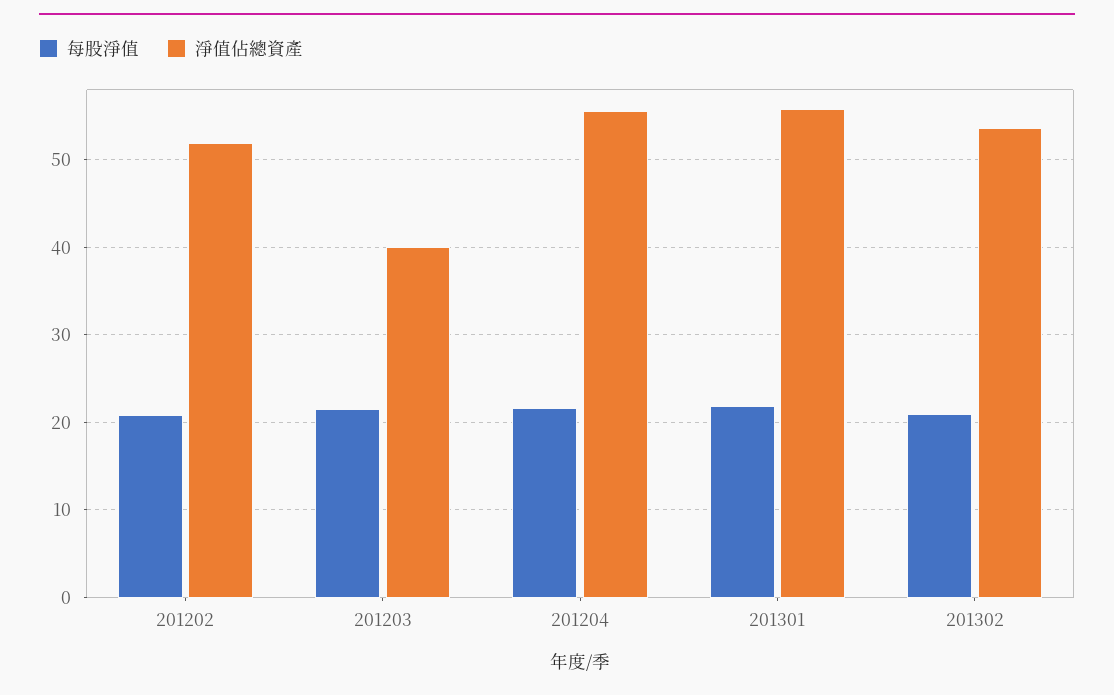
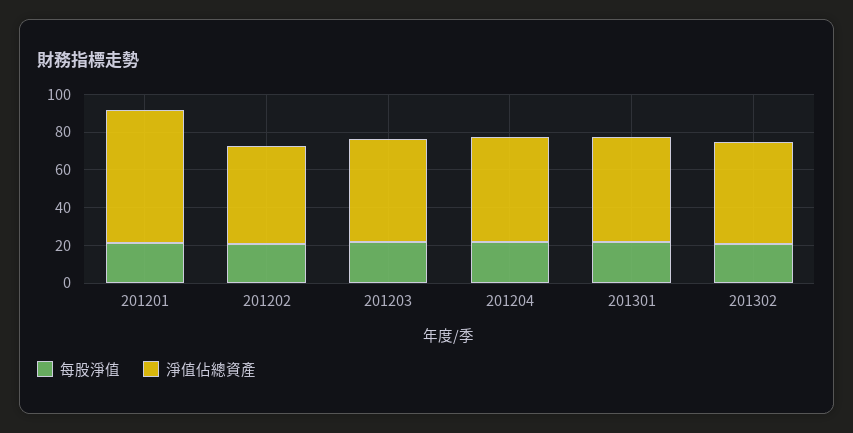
淨值佔總資產, 201203: 40 -> 55
每股淨值, 201201: none -> 20
淨值佔總資產, 201201: none -> 70

